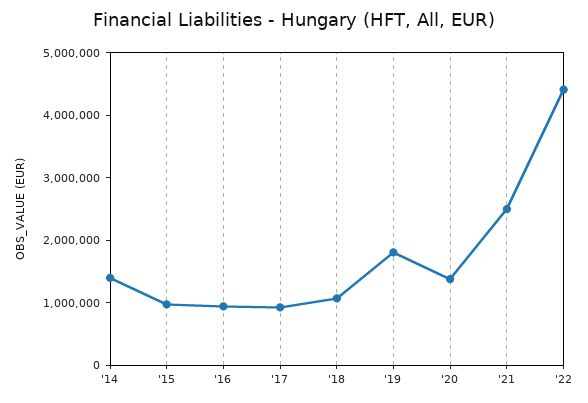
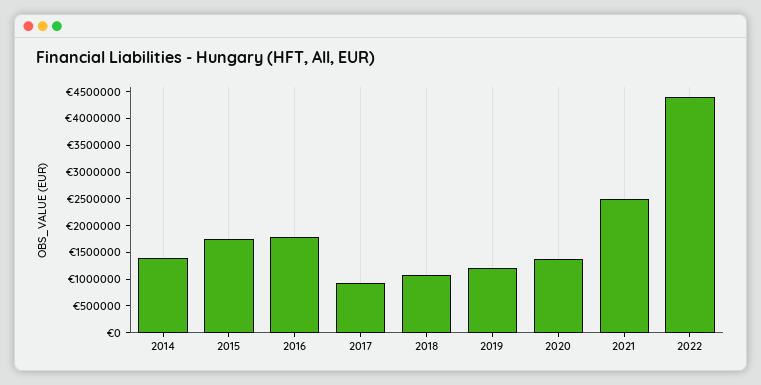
'15: 1000000 -> 1750000
'16: 1000000 -> 1750000
'19: 1800000 -> 1250000

